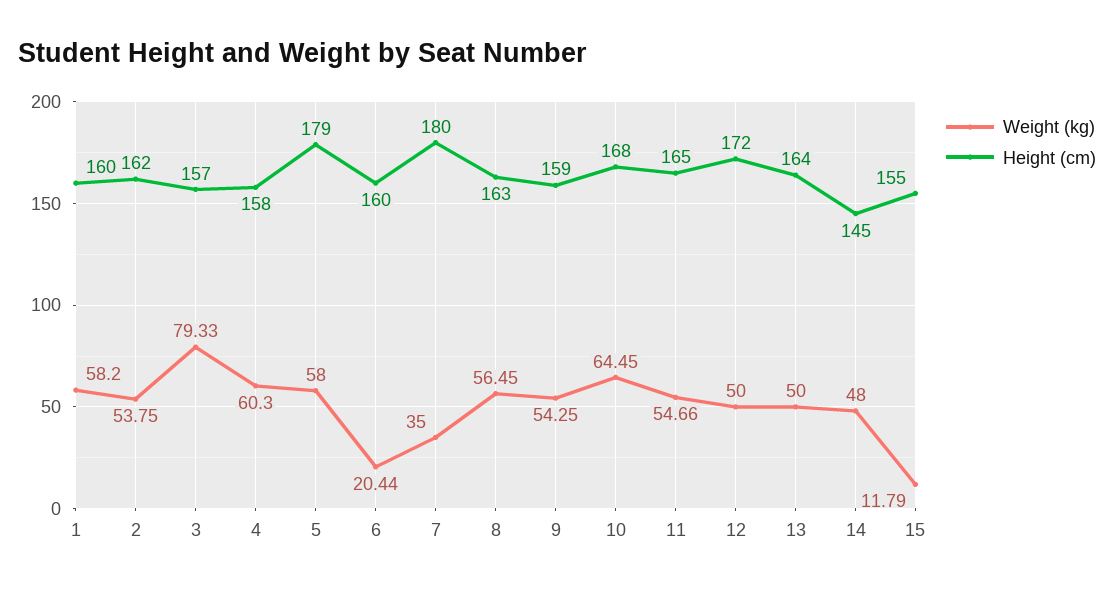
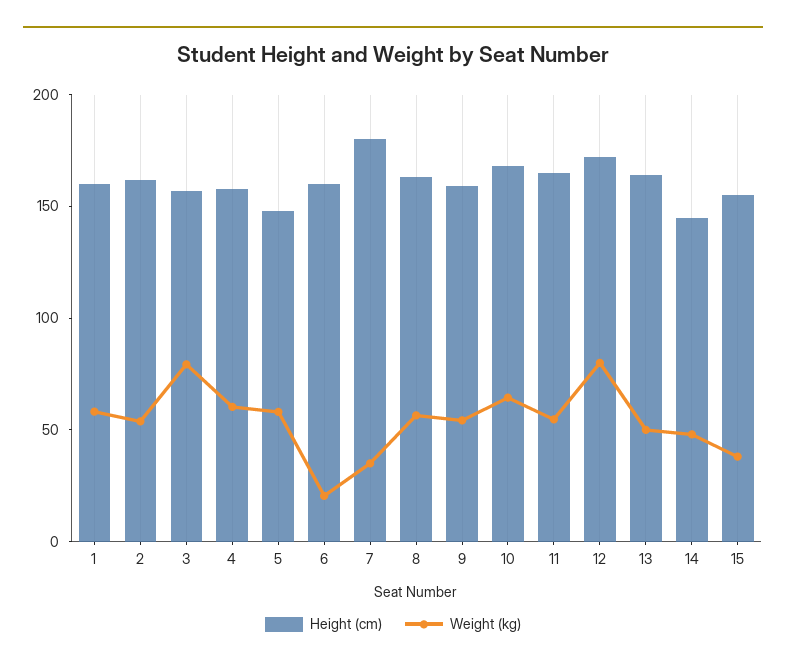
Height (cm), 5: 179 -> 150
Weight (kg), 12: 50 -> 80
Weight (kg), 15: 11.79 -> 40

